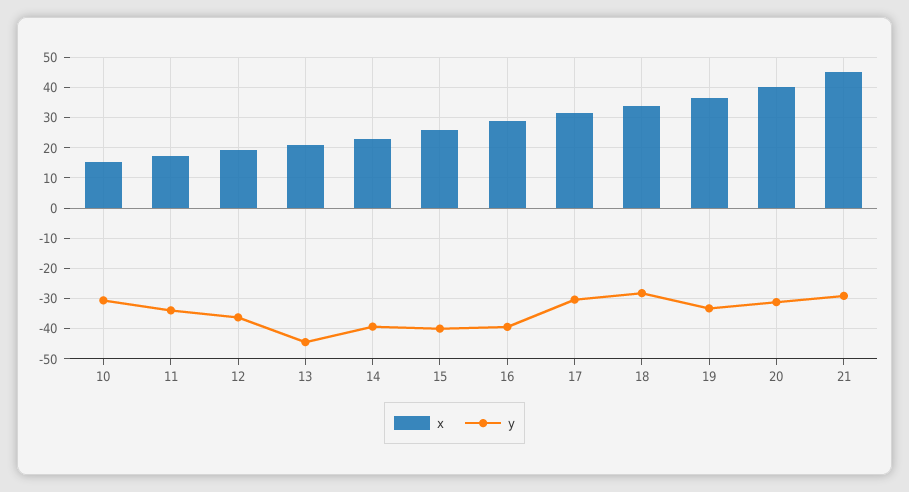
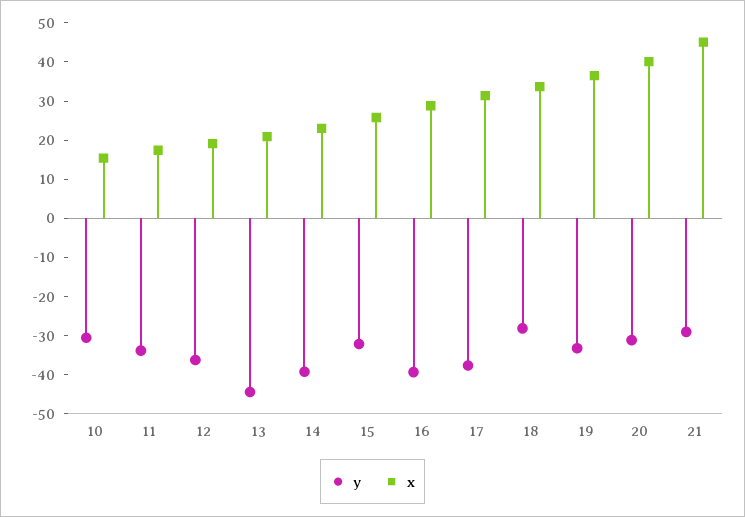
y, 15: -40 -> -32.5
y, 17: -30 -> -37.5

